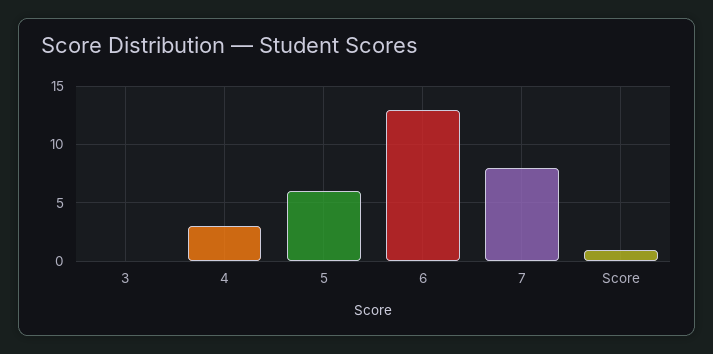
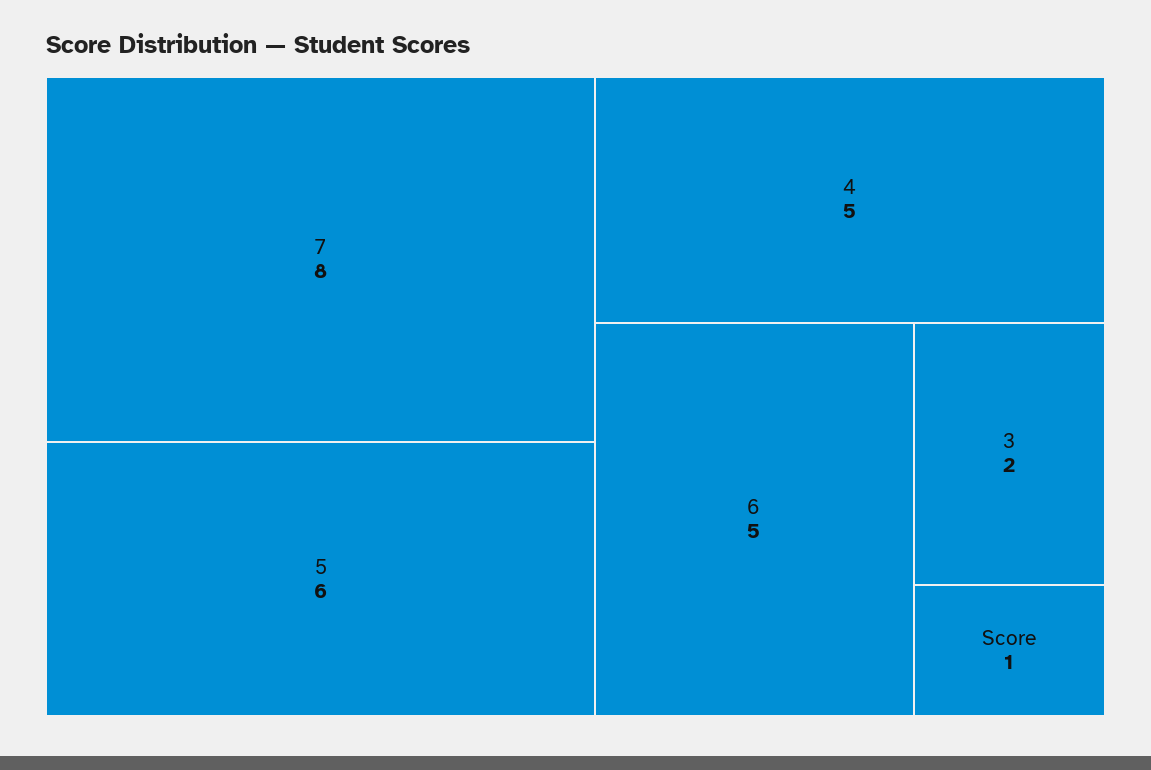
3: 0 -> 2
4: 3 -> 5
6: 13 -> 5

